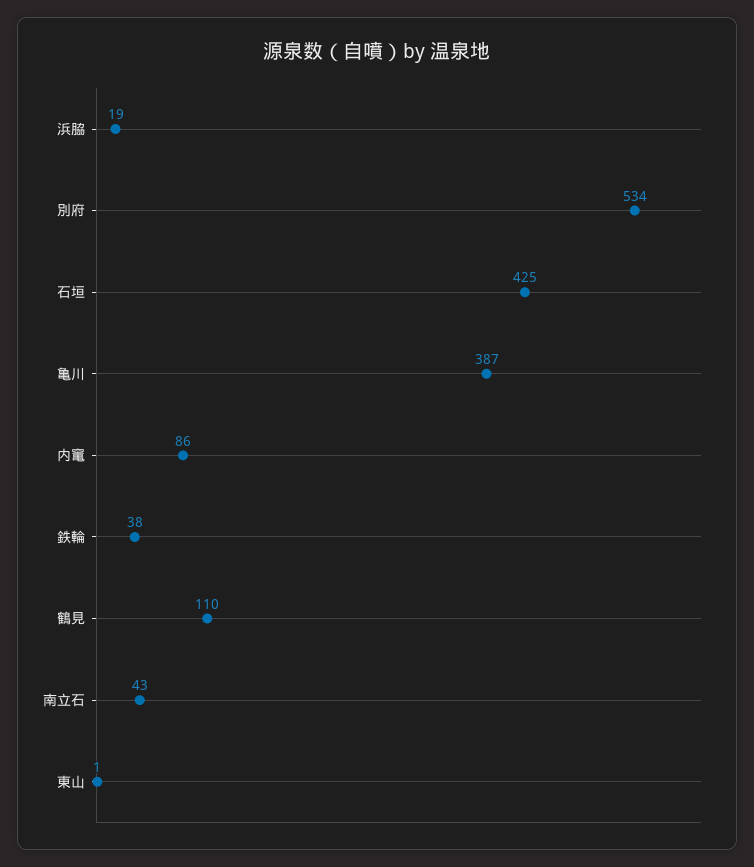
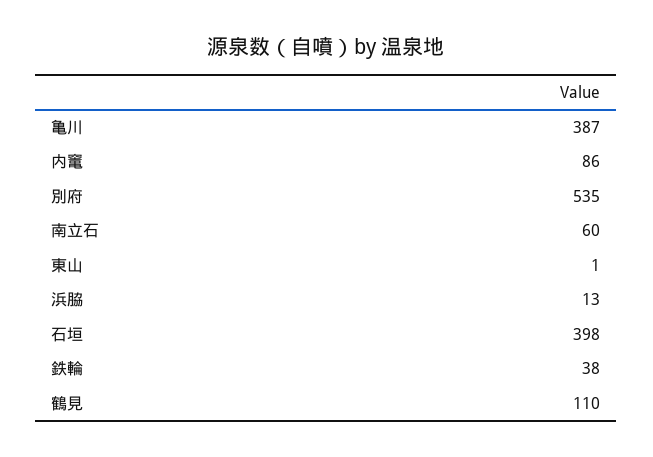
浜脇: 19 -> 13
別府: 534 -> 535
石垣: 425 -> 398
南立石: 43 -> 60

